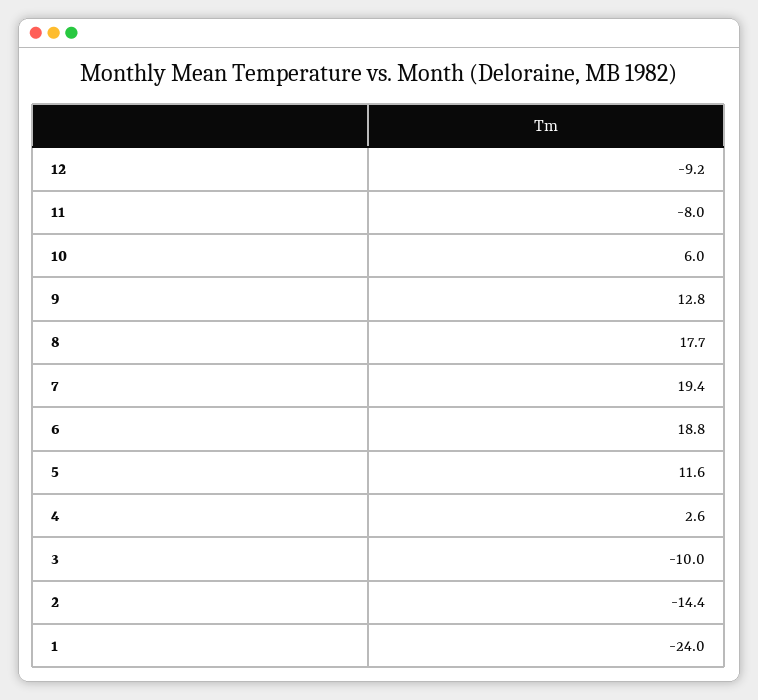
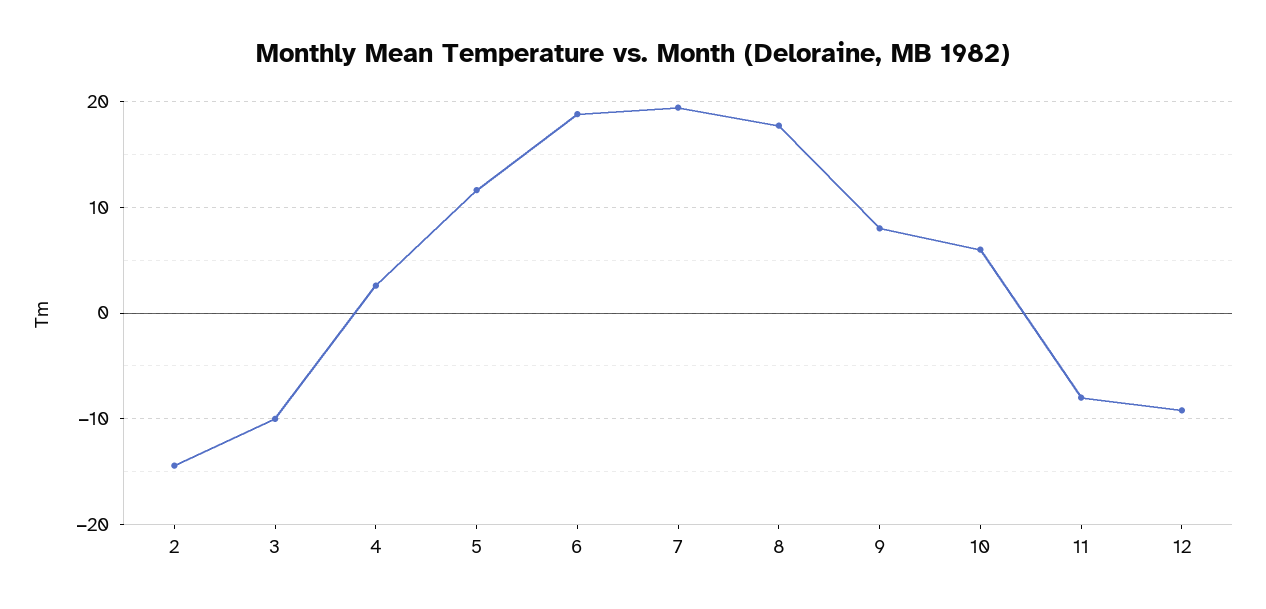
9: 12.8 -> 8
1: -24 -> none

